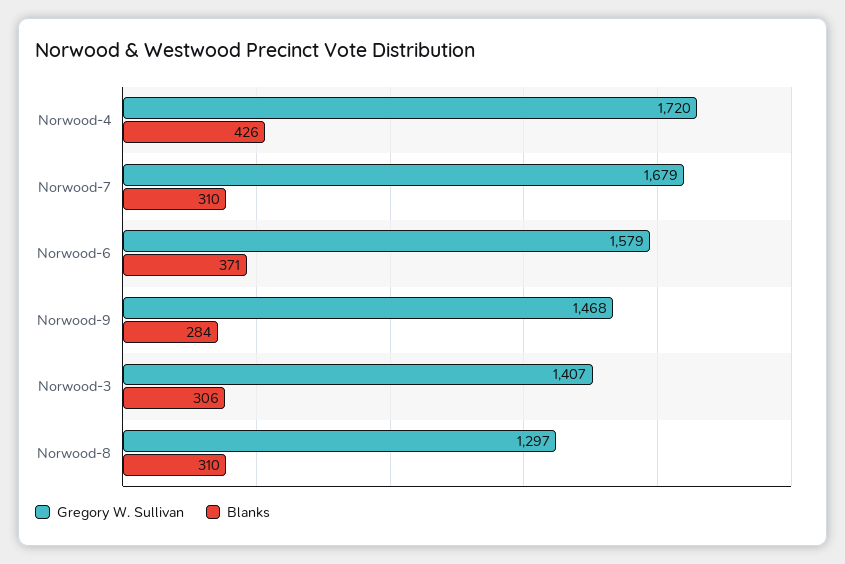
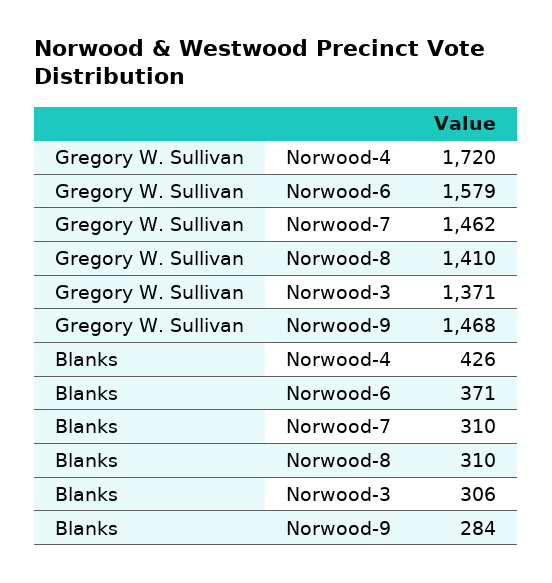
Gregory W. Sullivan, Norwood-7: 1679 -> 1462
Gregory W. Sullivan, Norwood-3: 1407 -> 1371
Gregory W. Sullivan, Norwood-8: 1297 -> 1410

